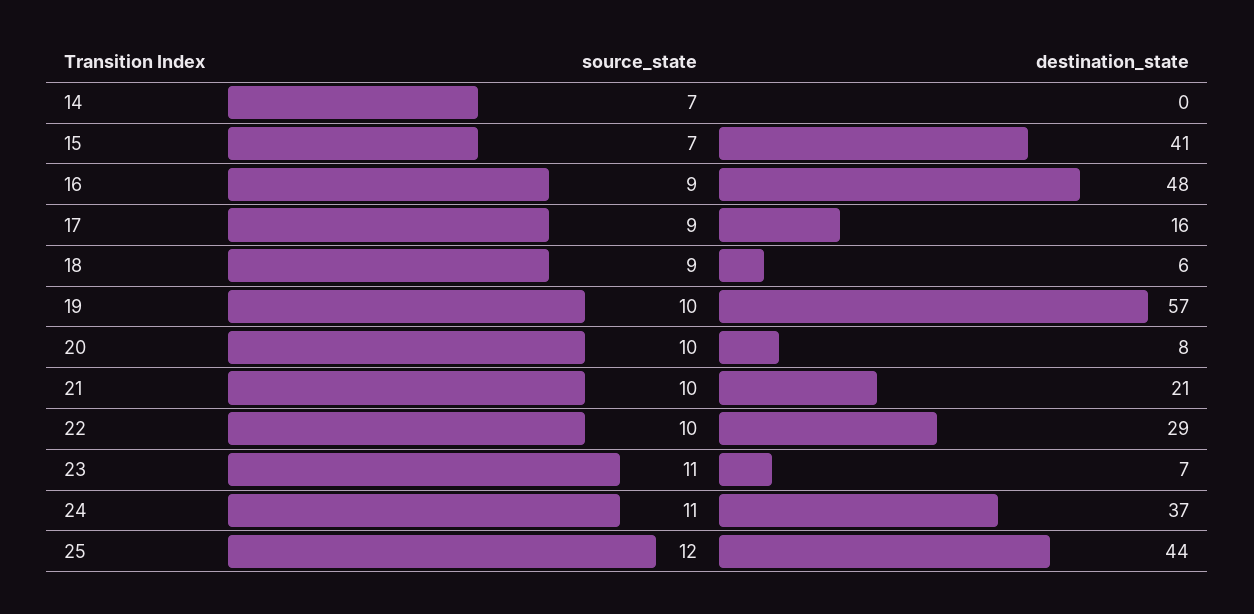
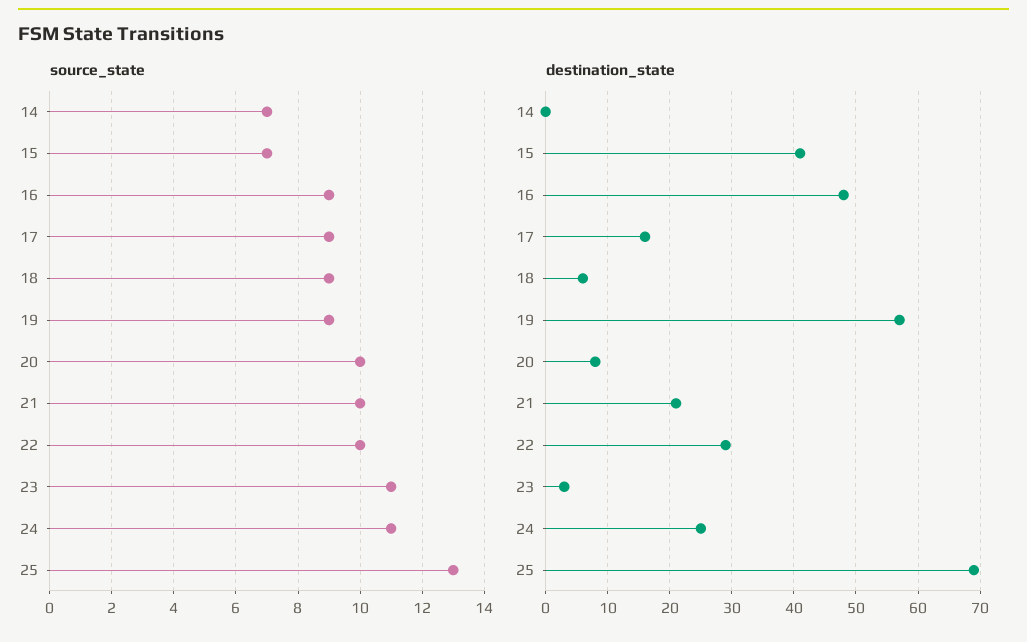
source_state, 19: 10 -> 9
destination_state, 23: 7 -> 3
destination_state, 24: 37 -> 25
source_state, 25: 12 -> 13
destination_state, 25: 44 -> 69

